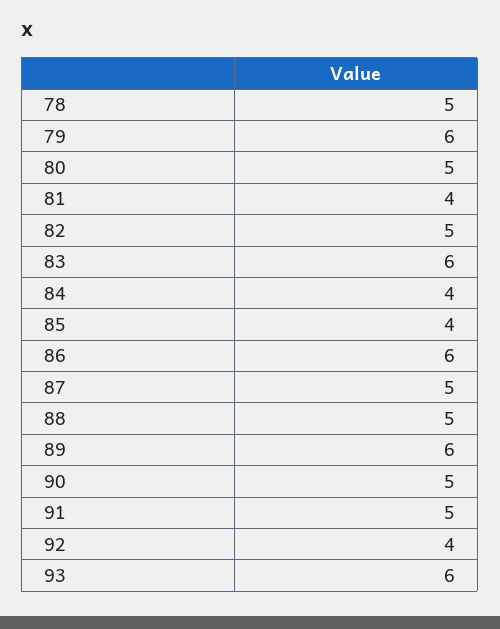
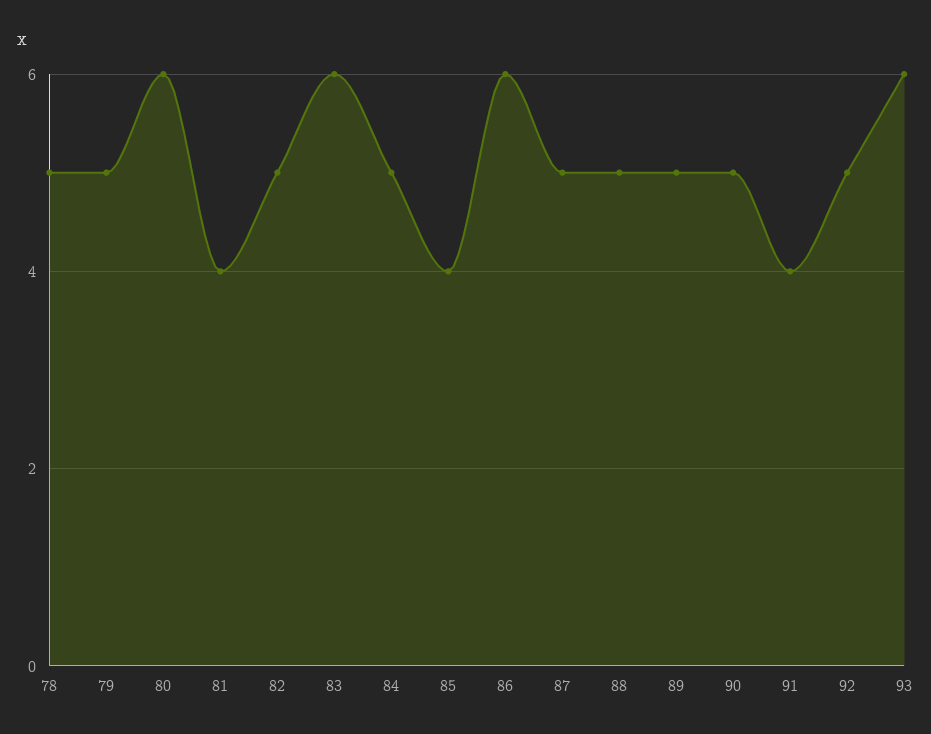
79: 6 -> 5
80: 5 -> 6
84: 4 -> 5
89: 6 -> 5
91: 5 -> 4
92: 4 -> 5

